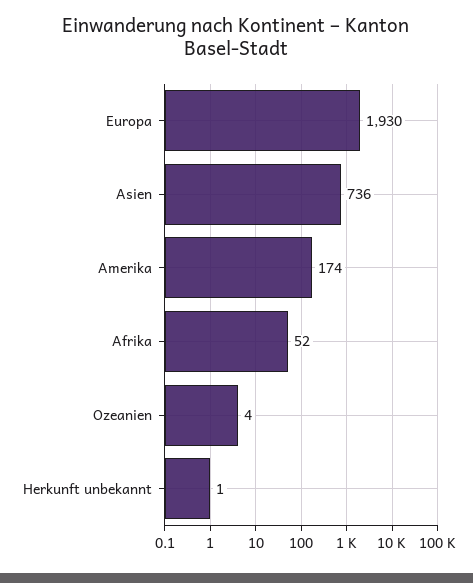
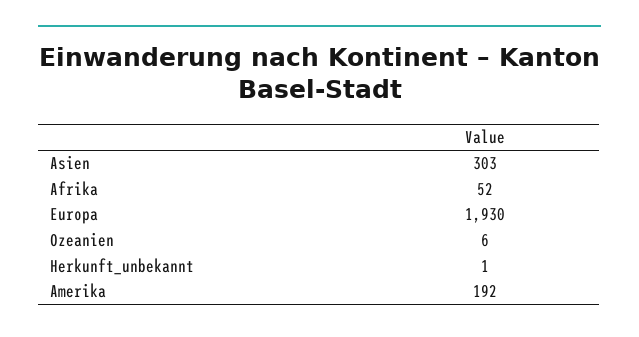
Asien: 736 -> 303
Amerika: 174 -> 192
Ozeanien: 4 -> 6

